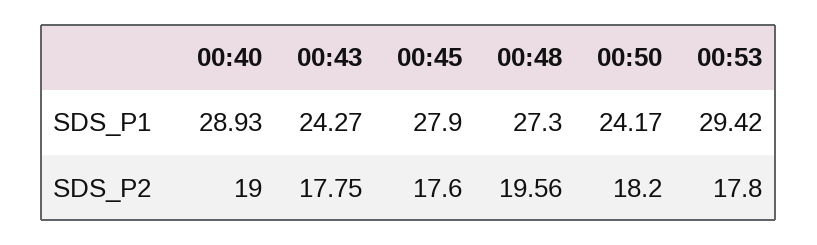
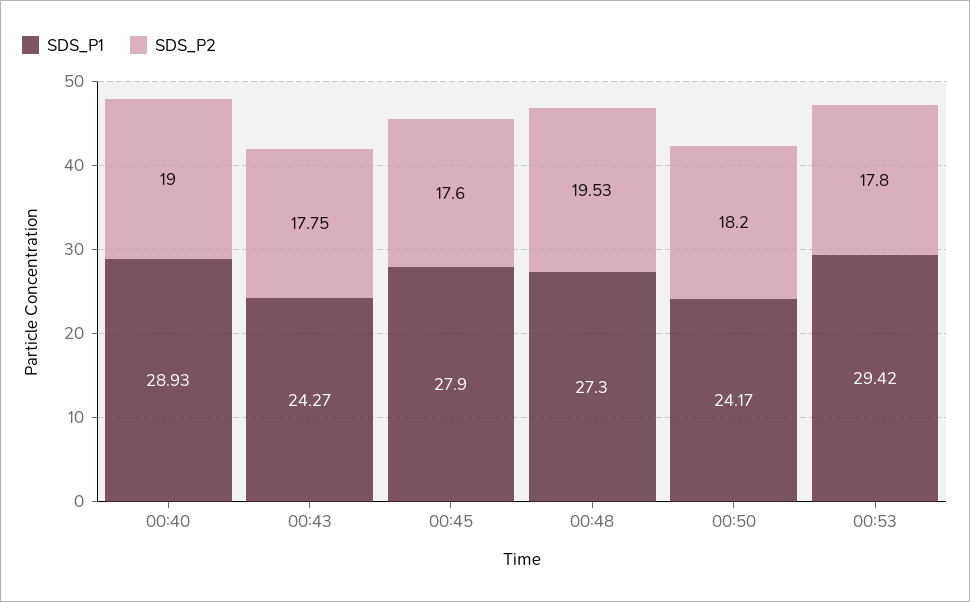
SDS_P2, 00:48: 19.56 -> 19.53

